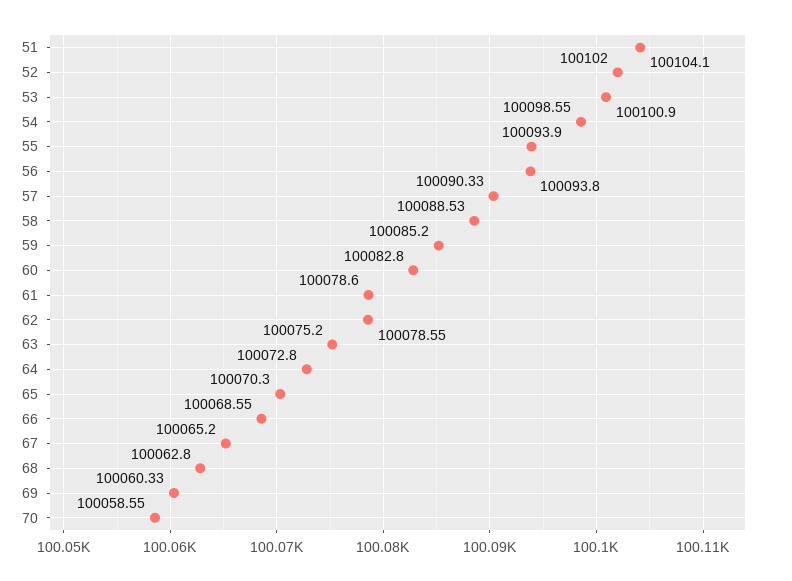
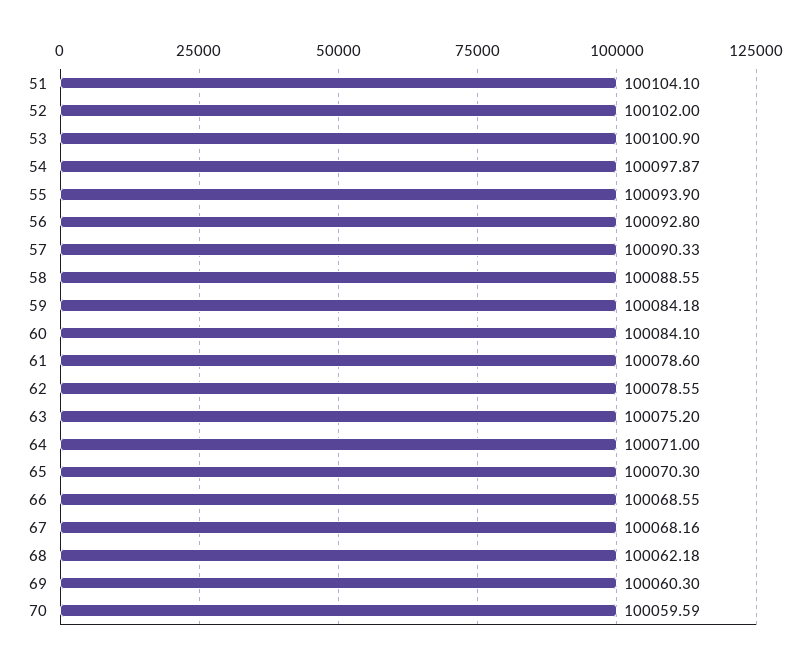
54: 100098.55 -> 100097.87
56: 100093.8 -> 100092.8
58: 100088.53 -> 100088.55
59: 100085.2 -> 100084.18
60: 100082.8 -> 100084.1
64: 100072.8 -> 100071
67: 100065.2 -> 100068.16
68: 100062.8 -> 100062.18
69: 100060.33 -> 100060.3
70: 100058.55 -> 100059.59

